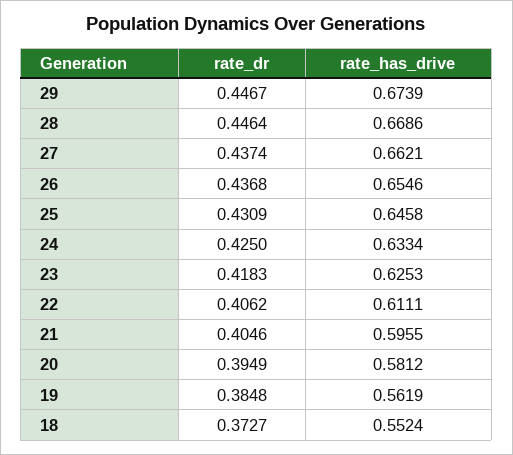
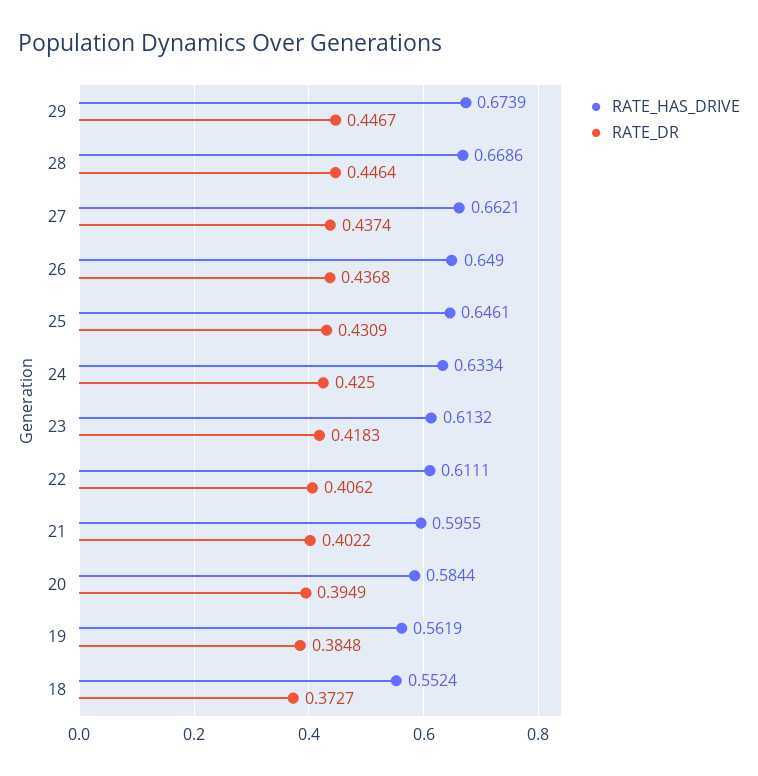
rate_has_drive, 26: 0.6546 -> 0.649
rate_has_drive, 25: 0.6458 -> 0.6461
rate_has_drive, 23: 0.6253 -> 0.6132
rate_dr, 21: 0.4046 -> 0.4022
rate_has_drive, 20: 0.5812 -> 0.5844

